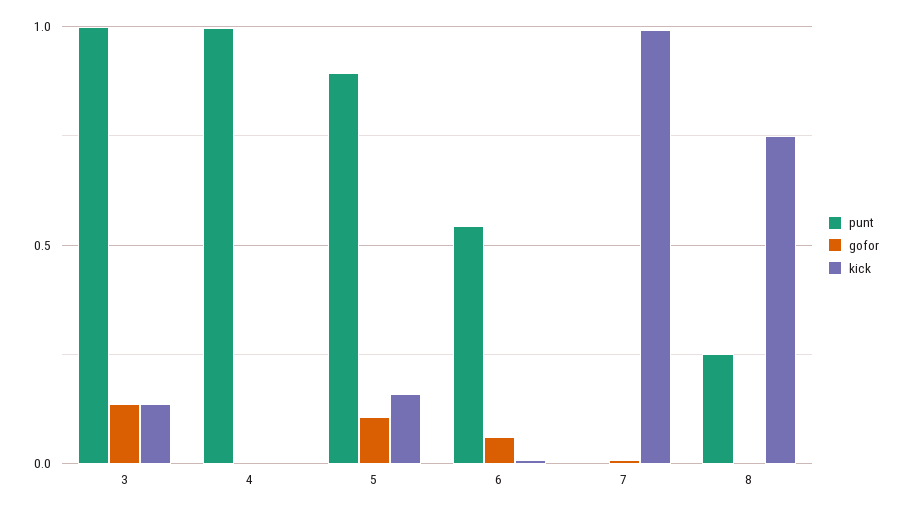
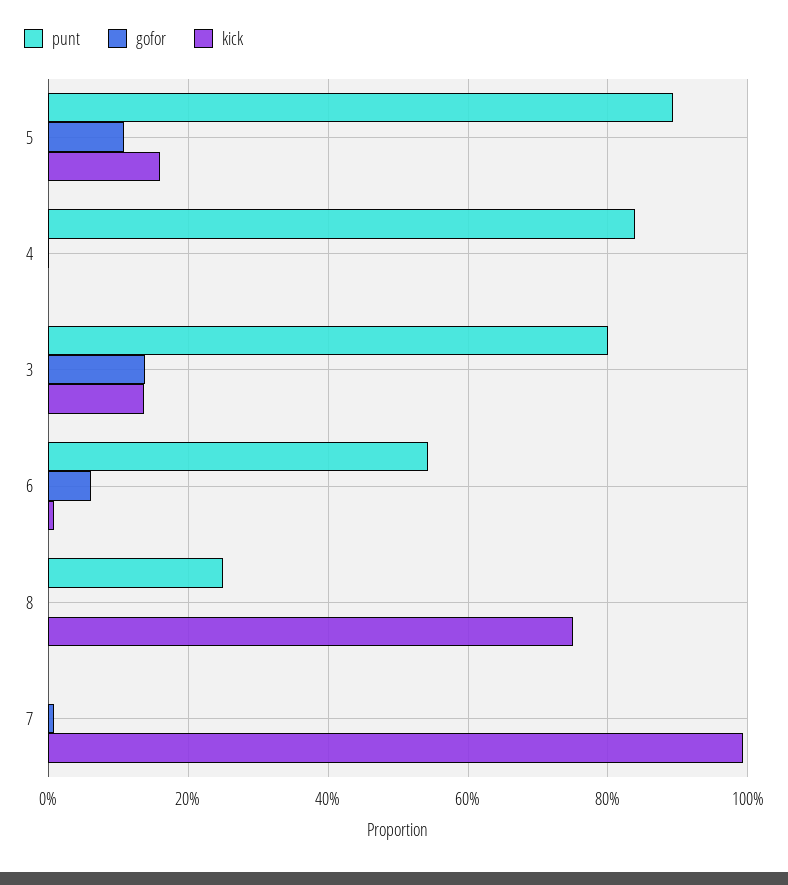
punt, 3: 1 -> 0.8
punt, 4: 1 -> 0.84

